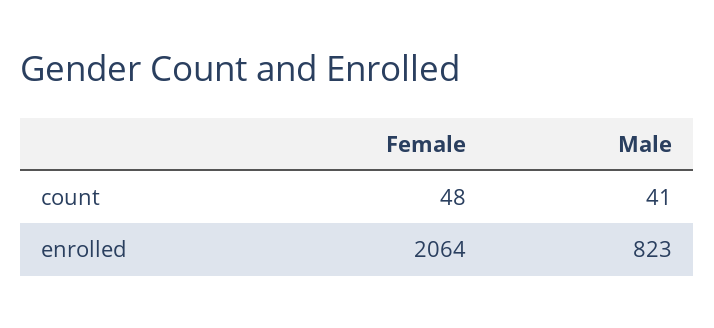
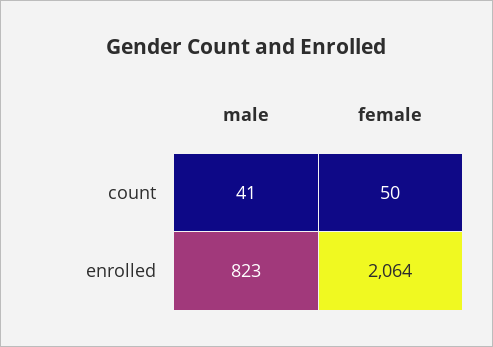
Female, count: 48 -> 50

